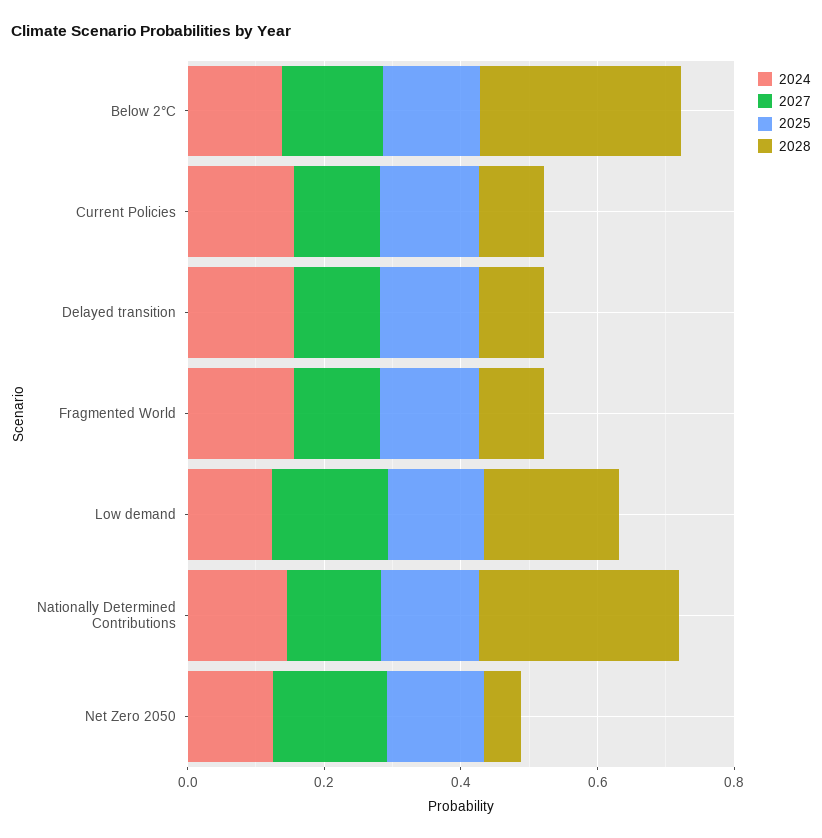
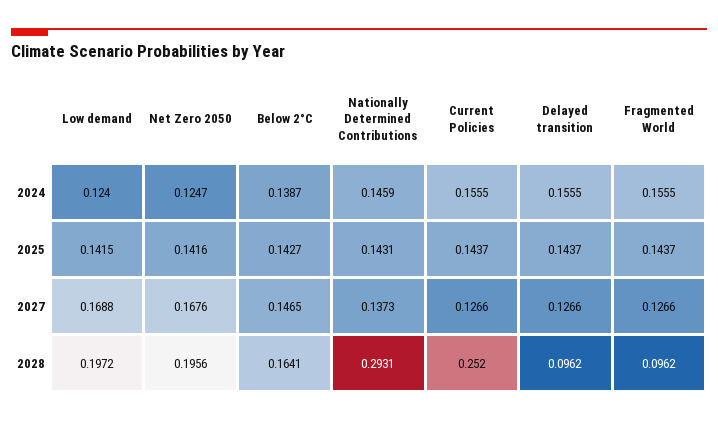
2028, Below 2°C: 0.3 -> 0.1641
2028, Current Policies: 0.1 -> 0.252
2028, Net Zero 2050: 0.05 -> 0.1956

